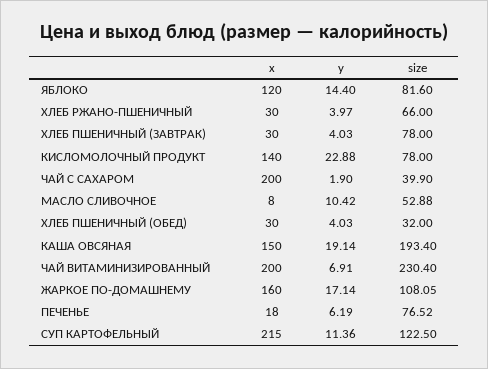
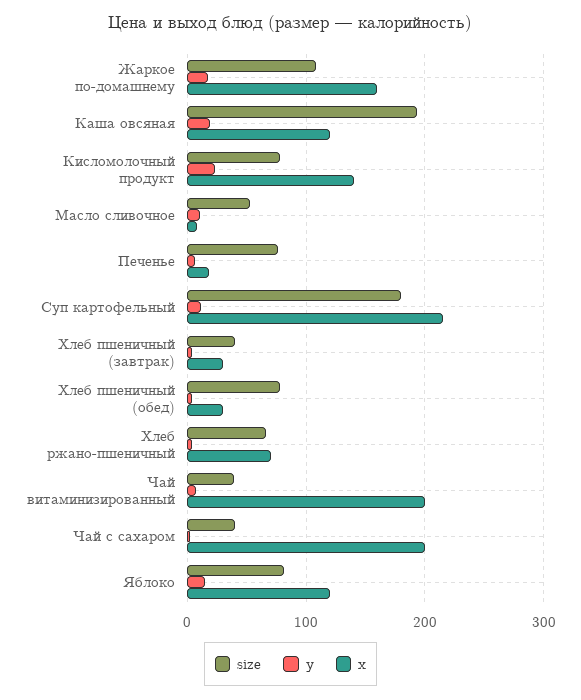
x, ХЛЕБ РЖАНО-ПШЕНИЧНЫЙ: 30 -> 70
size, ХЛЕБ ПШЕНИЧНЫЙ (ЗАВТРАК): 78 -> 40
size, ХЛЕБ ПШЕНИЧНЫЙ (ОБЕД): 32 -> 80
x, КАША ОВСЯНАЯ: 150 -> 120
size, ЧАЙ ВИТАМИНИЗИРОВАННЫЙ: 230.4 -> 40
size, СУП КАРТОФЕЛЬНЫЙ: 122.5 -> 180

